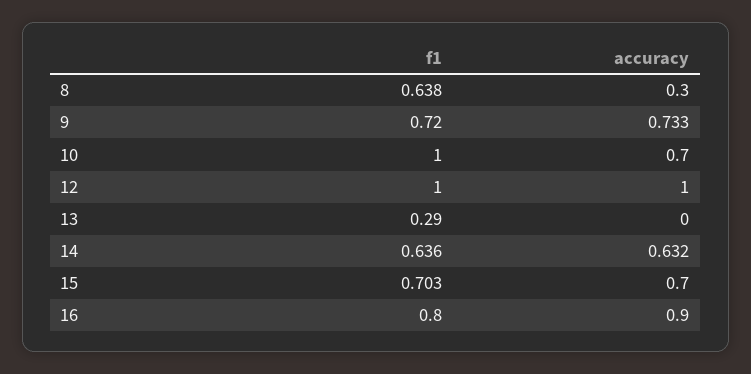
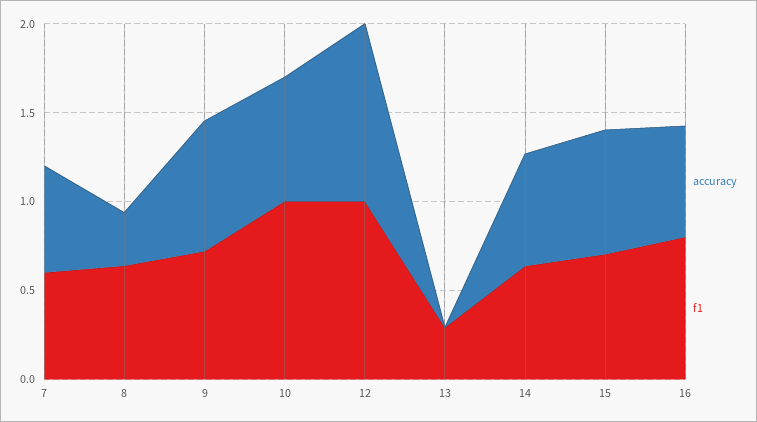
accuracy, 16: 0.9 -> 0.6
accuracy, 7: none -> 0.6
f1, 7: none -> 0.6

